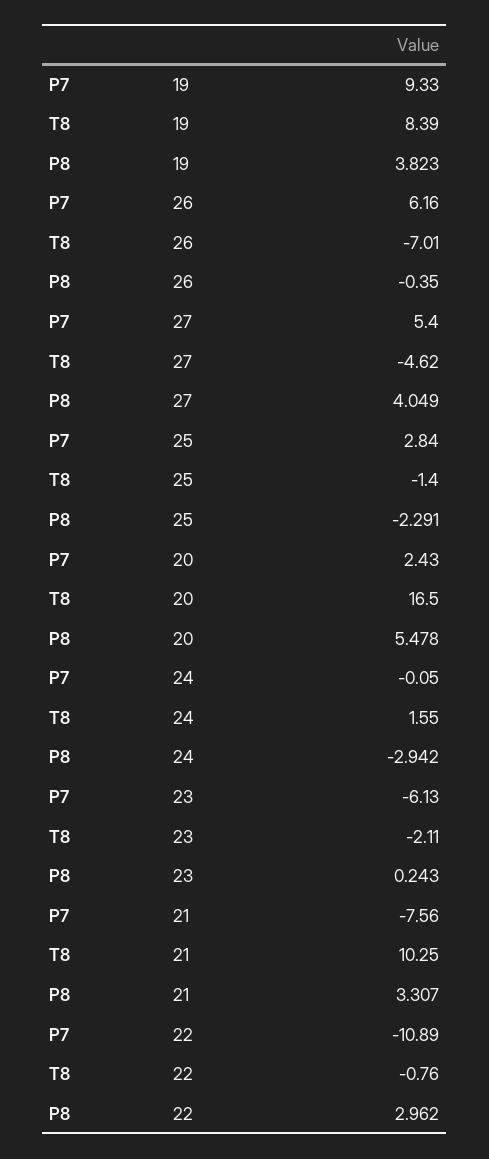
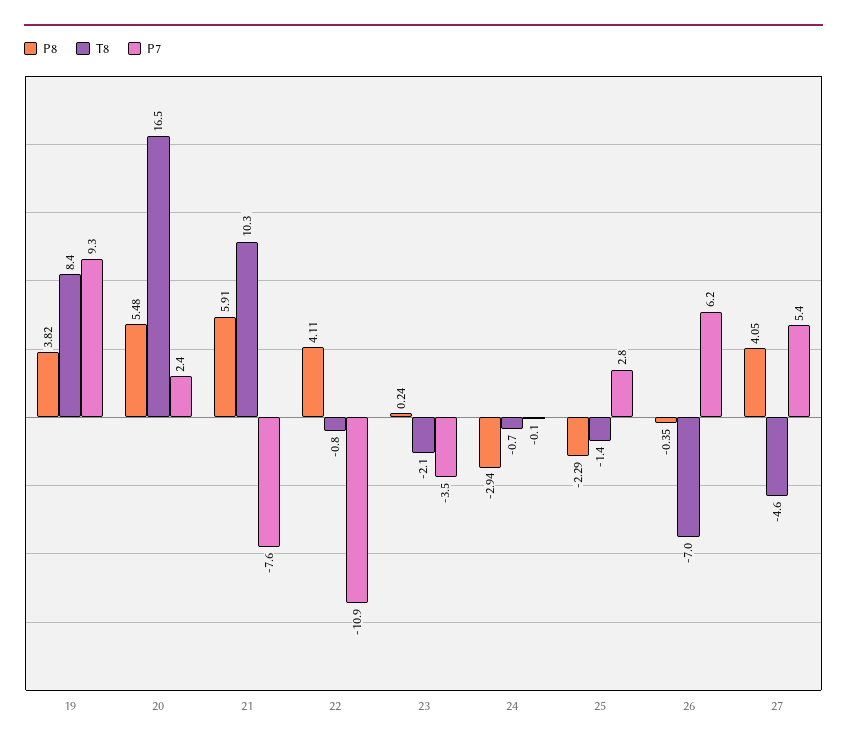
T8, 24: 1.55 -> -0.7
P7, 23: -6.13 -> -3.5
P8, 21: 3.307 -> 5.91
P8, 22: 2.962 -> 4.11

